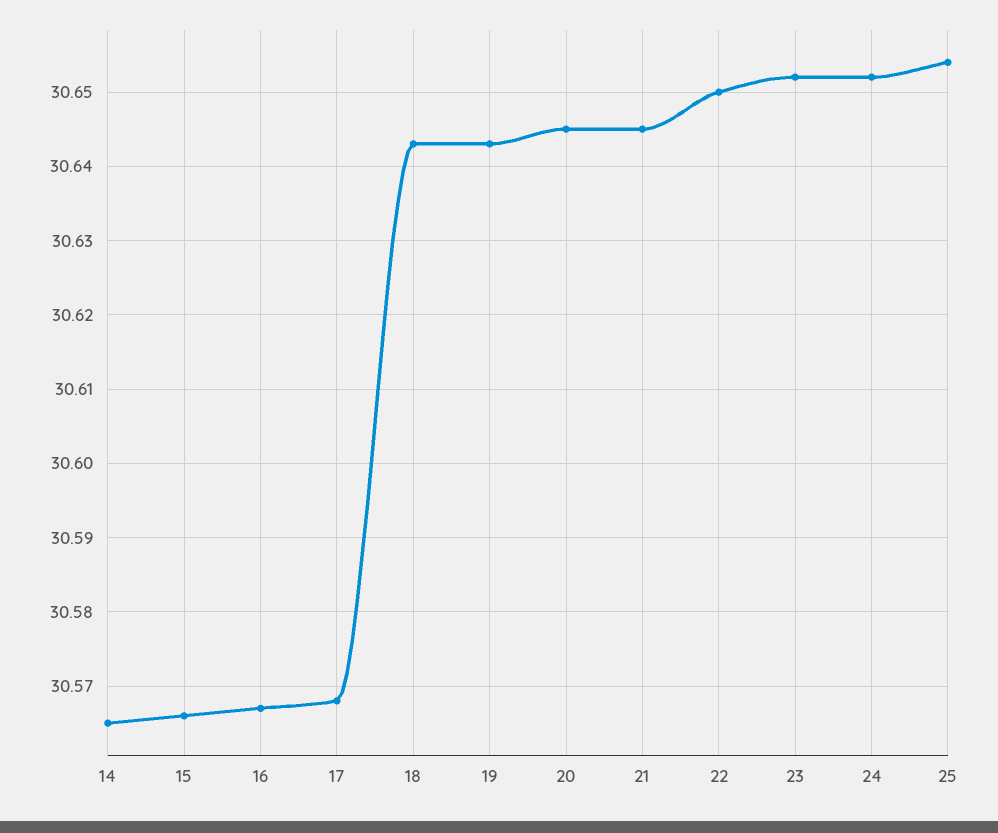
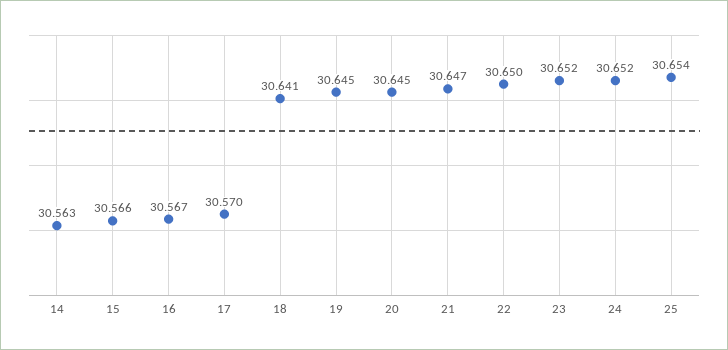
14: 30.565 -> 30.563
17: 30.568 -> 30.57
18: 30.643 -> 30.641
19: 30.643 -> 30.645
21: 30.645 -> 30.647

